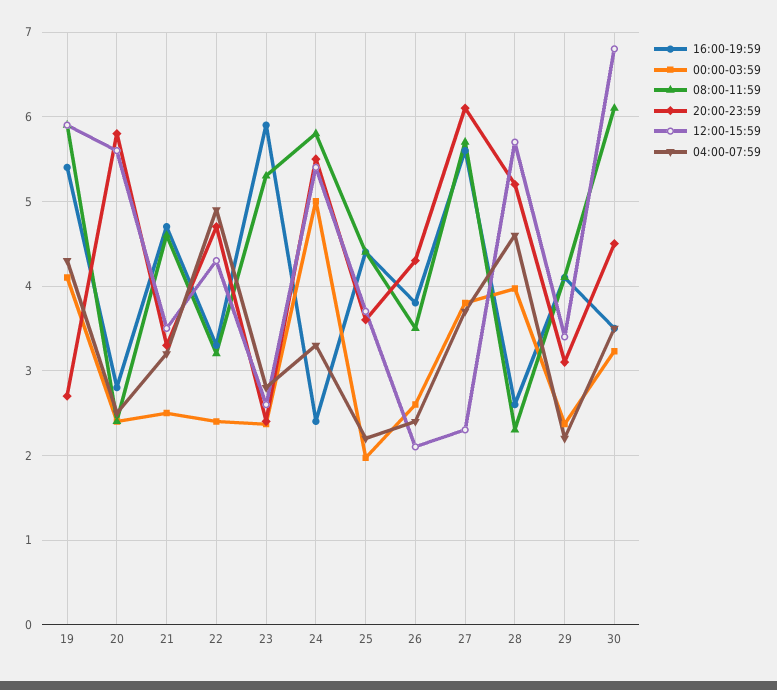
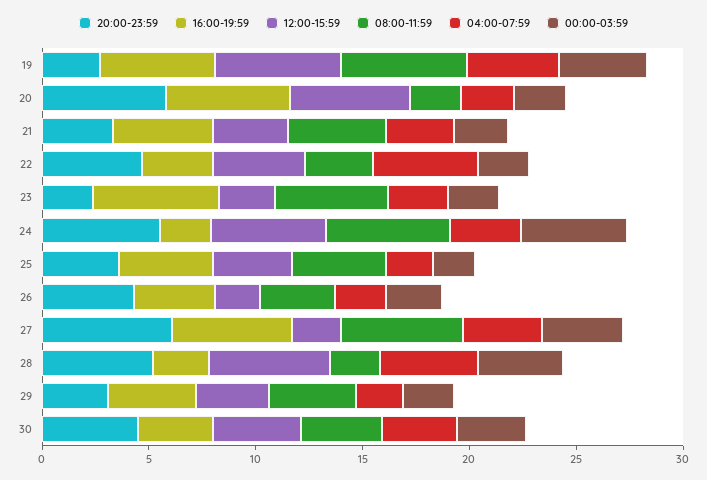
16:00-19:59, 20: 2.8 -> 6
08:00-11:59, 30: 6.1 -> 4
12:00-15:59, 30: 6.8 -> 4

